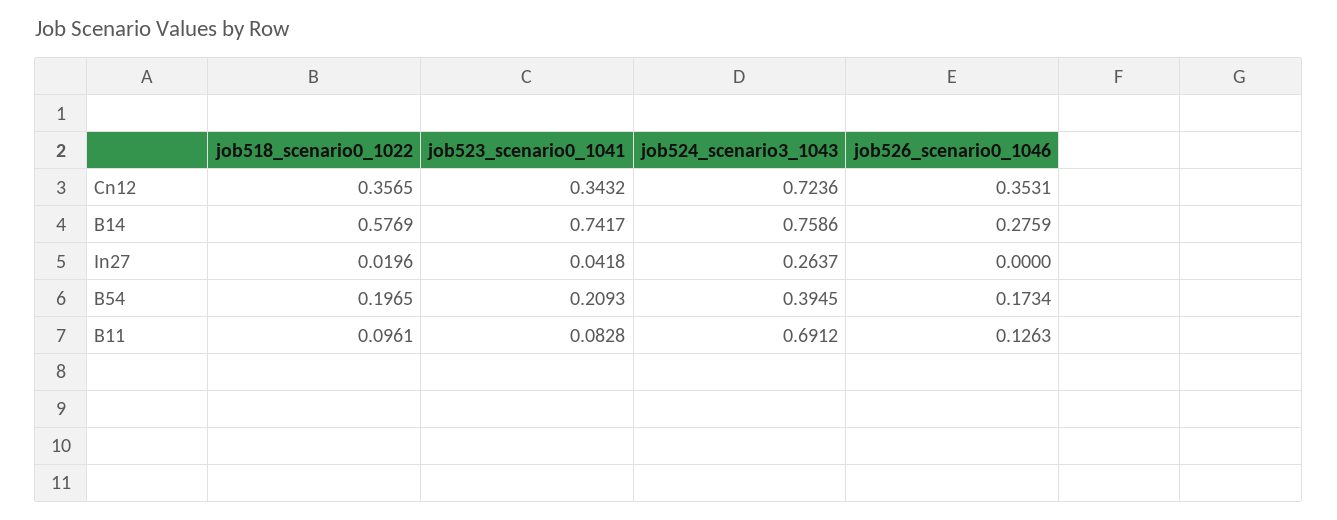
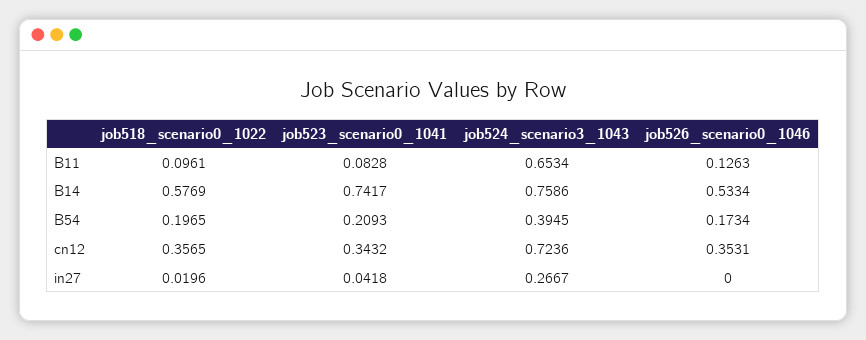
job526_scenario0_1046, B14: 0.2759 -> 0.5334
job524_scenario3_1043, In27: 0.2637 -> 0.2667
job524_scenario3_1043, B11: 0.6912 -> 0.6534

